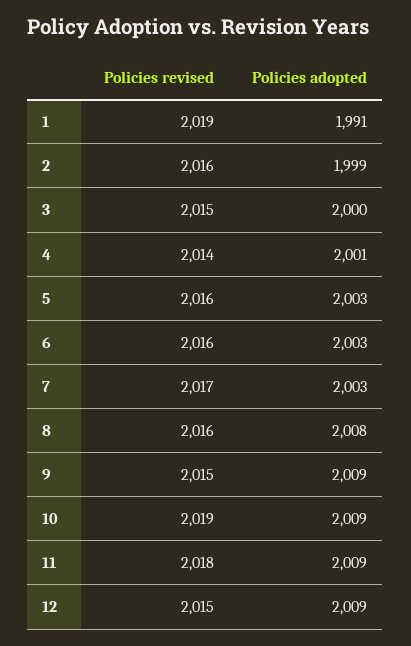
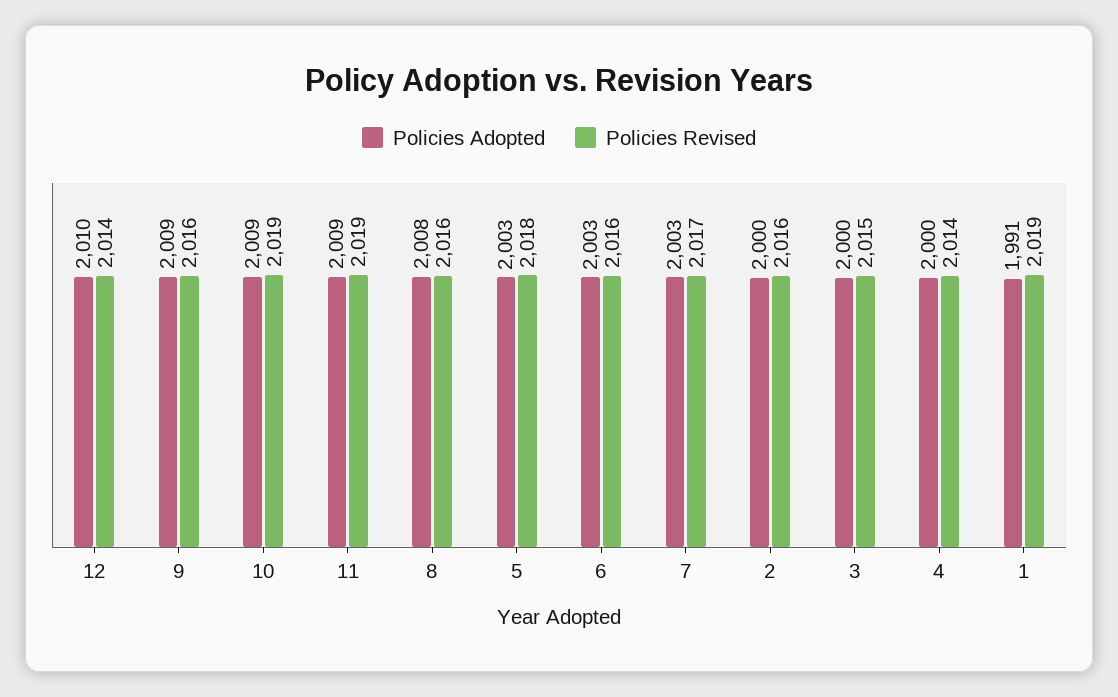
Policies adopted, 2: 1999 -> 2000
Policies adopted, 4: 2001 -> 2000
Policies revised, 5: 2016 -> 2018
Policies revised, 9: 2015 -> 2016
Policies revised, 11: 2018 -> 2019
Policies revised, 12: 2015 -> 2014
Policies adopted, 12: 2009 -> 2010

